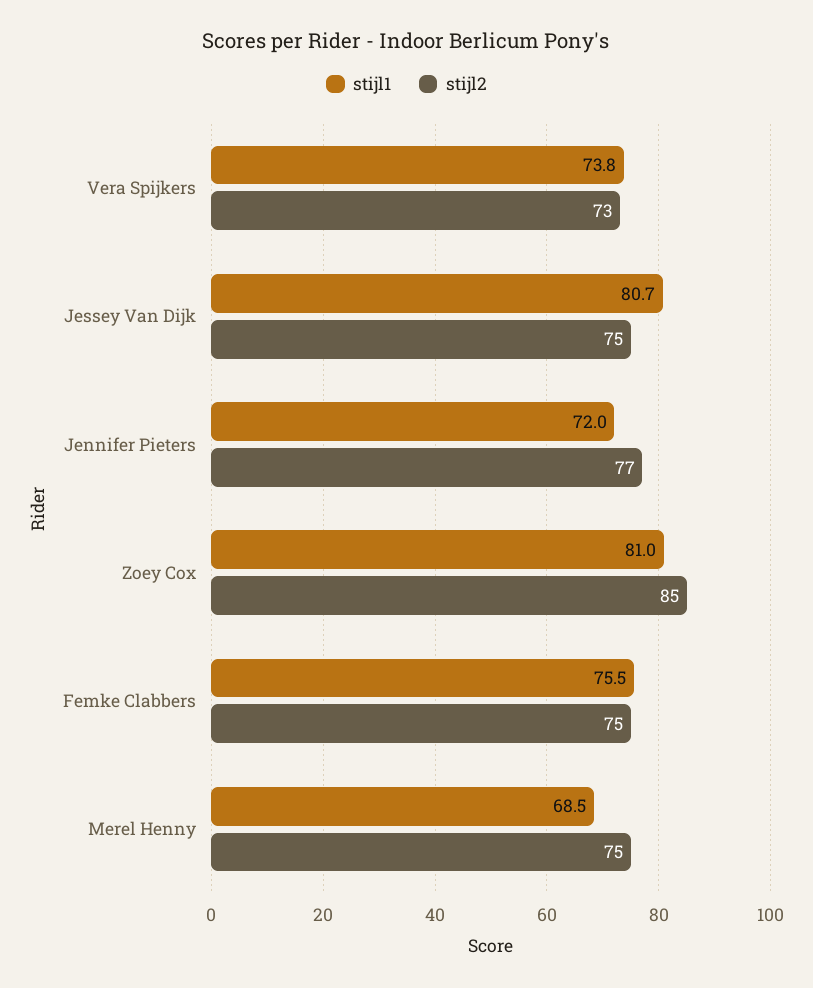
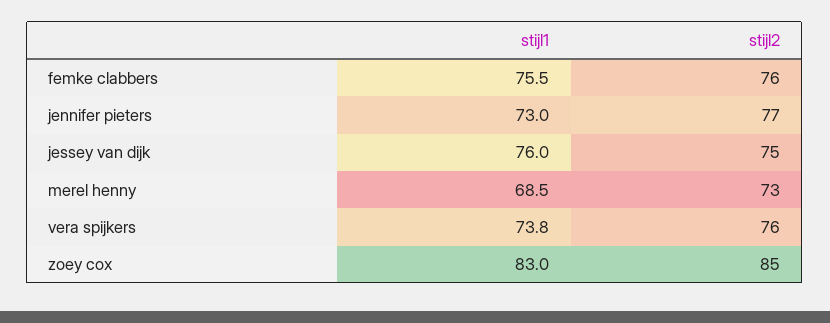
stijl2, Vera Spijkers: 73 -> 76
stijl1, Jessey Van Dijk: 80.7 -> 76
stijl1, Jennifer Pieters: 72 -> 73
stijl1, Zoey Cox: 81 -> 83
stijl2, Femke Clabbers: 75 -> 76
stijl2, Merel Henny: 75 -> 73

